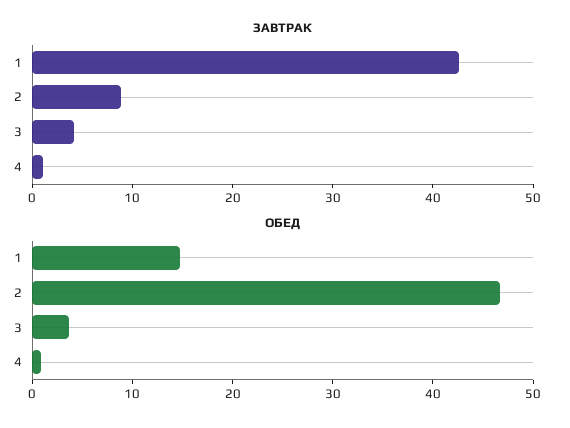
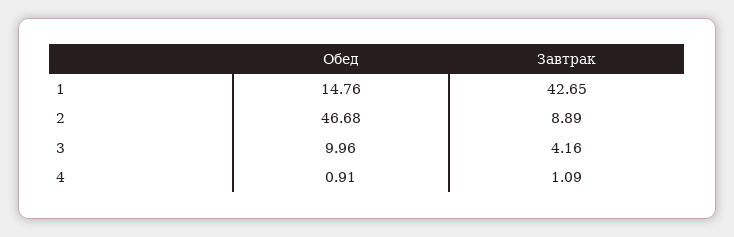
ОБЕД, 3: 4 -> 9.96

